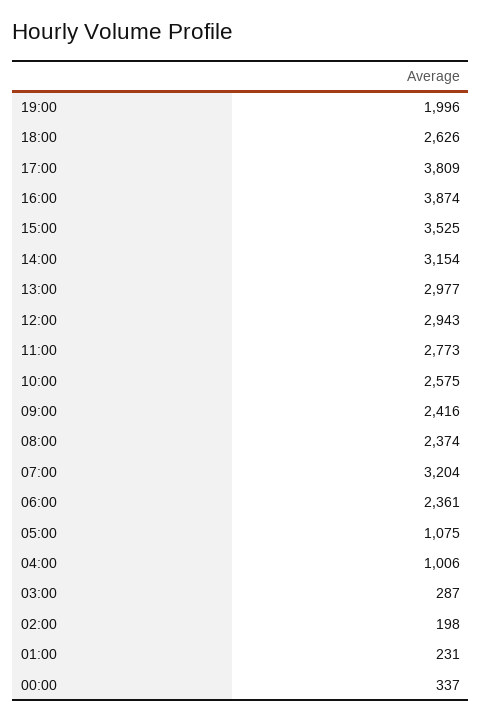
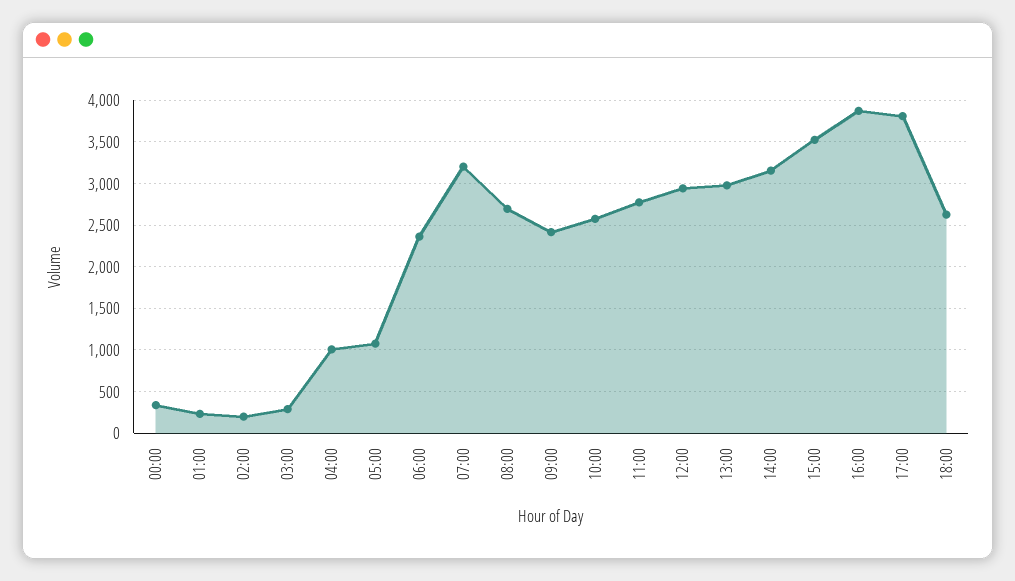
19:00: 1996 -> none
08:00: 2374 -> 2700

